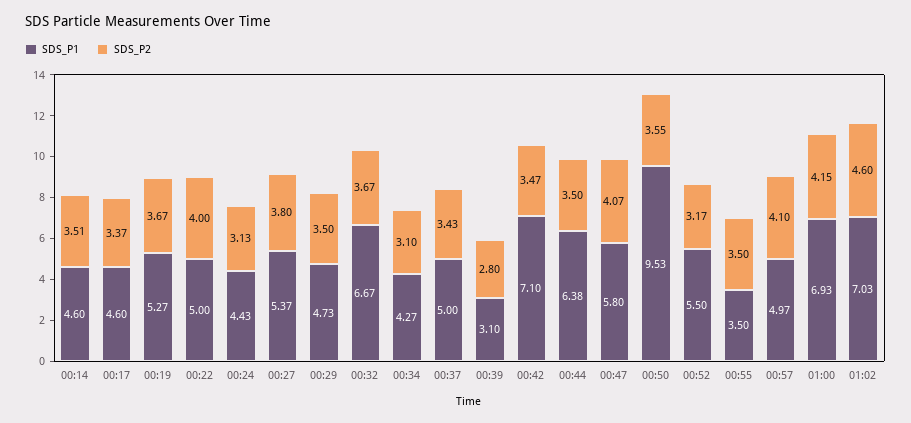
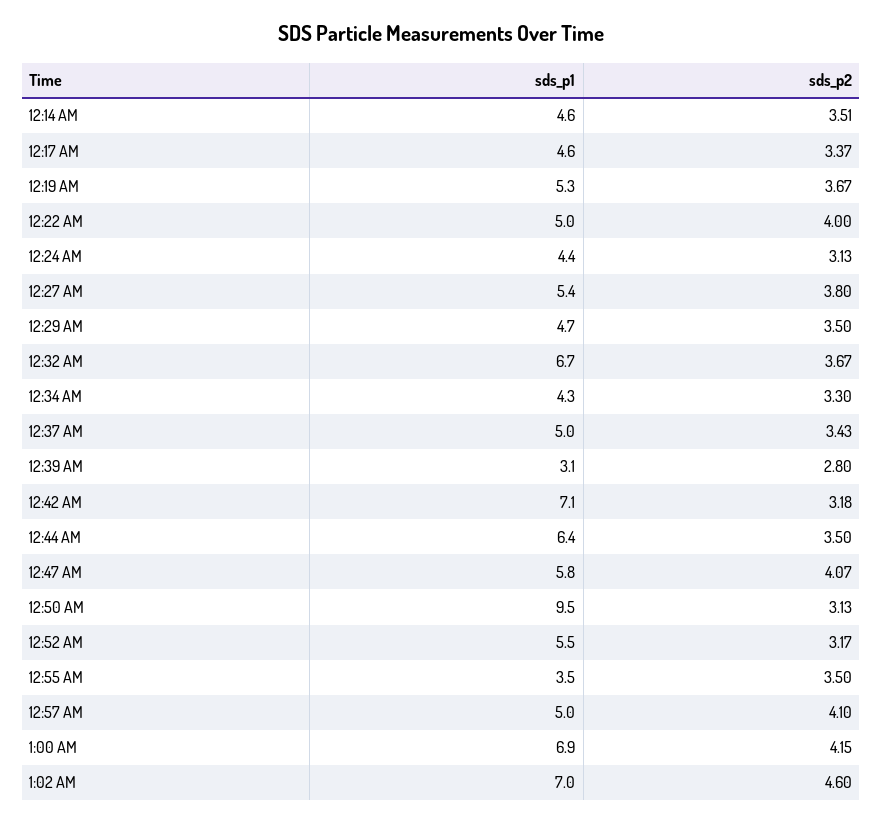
SDS_P2, 00:34: 3.1 -> 3.3
SDS_P2, 00:42: 3.47 -> 3.18
SDS_P2, 00:50: 3.55 -> 3.13

